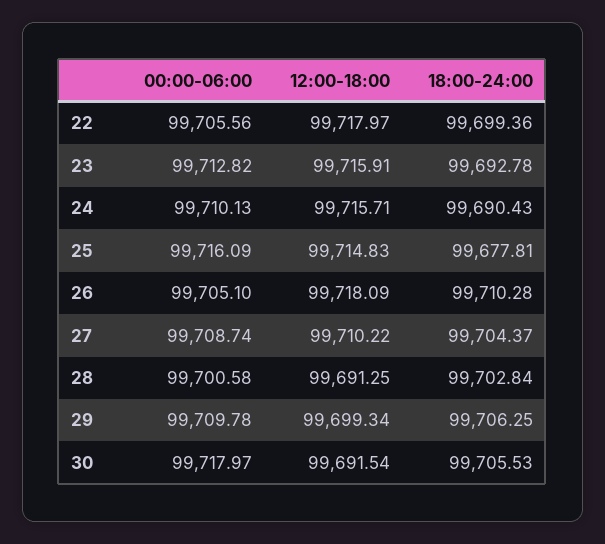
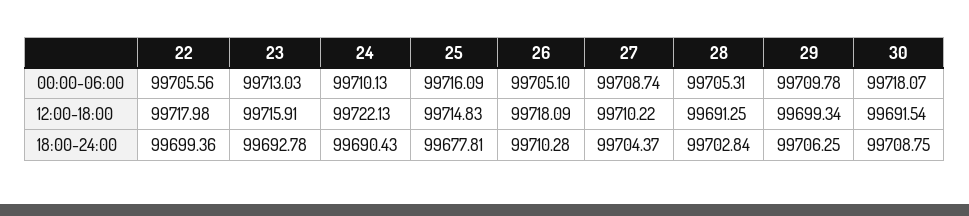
12:00-18:00, 22: 99717.97 -> 99717.98
00:00-06:00, 23: 99712.82 -> 99713.03
12:00-18:00, 24: 99715.71 -> 99722.13
00:00-06:00, 28: 99700.58 -> 99705.31
00:00-06:00, 30: 99717.97 -> 99718.07
18:00-24:00, 30: 99705.53 -> 99708.75

